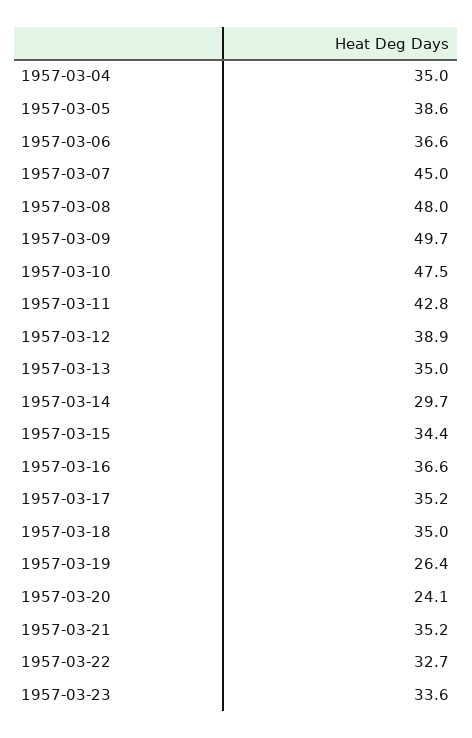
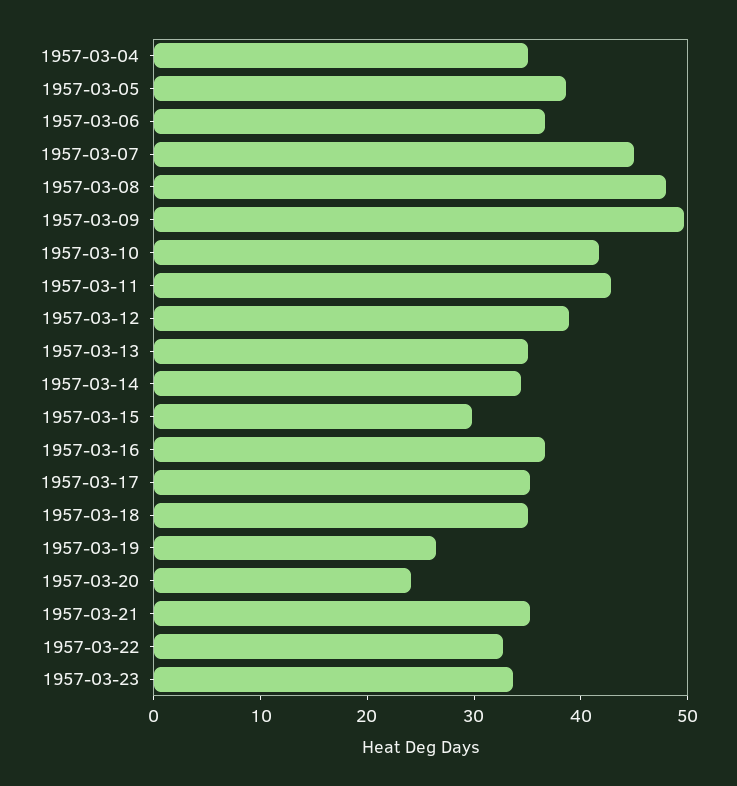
1957-03-10: 47.5 -> 42
1957-03-14: 29.7 -> 34
1957-03-15: 34.4 -> 30

